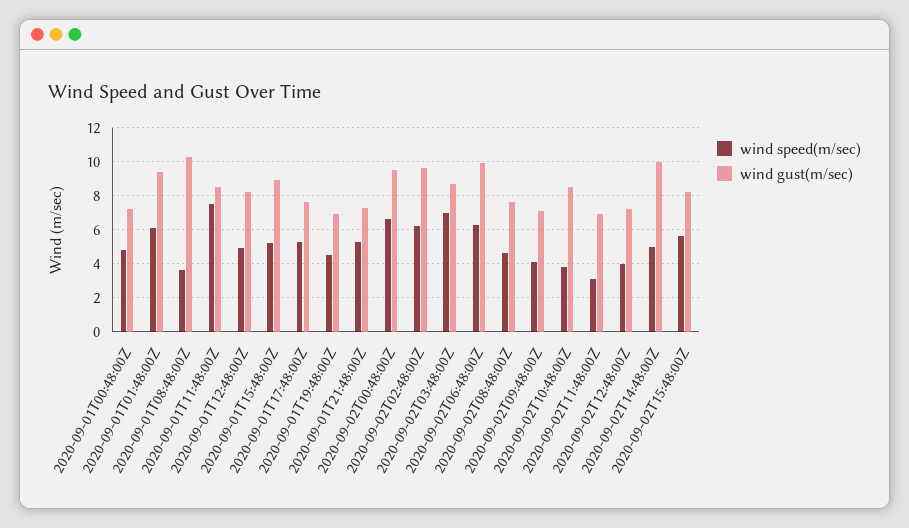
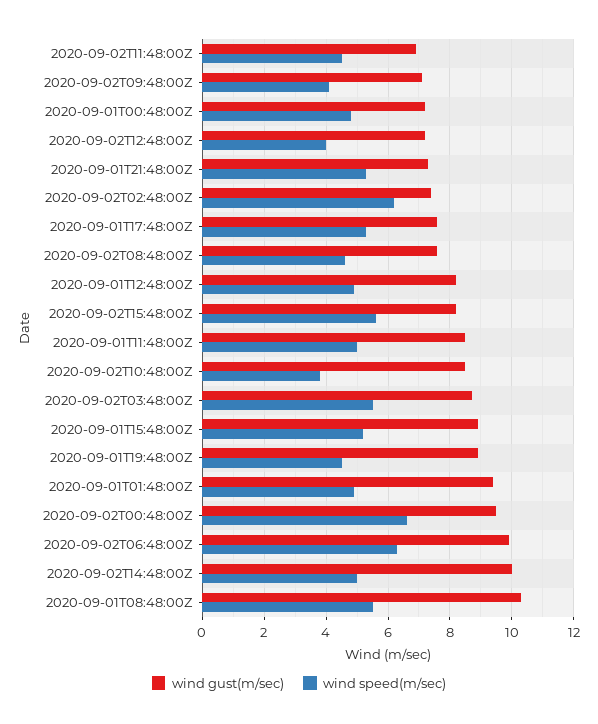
wind speed(m/sec), 2020-09-01T01:48:00Z: 6 -> 5
wind speed(m/sec), 2020-09-01T08:48:00Z: 3.5 -> 5.5
wind speed(m/sec), 2020-09-01T11:48:00Z: 7.5 -> 5
wind gust(m/sec), 2020-09-01T19:48:00Z: 7 -> 9
wind gust(m/sec), 2020-09-02T02:48:00Z: 9.5 -> 7.5
wind speed(m/sec), 2020-09-02T03:48:00Z: 7 -> 5.5
wind speed(m/sec), 2020-09-02T11:48:00Z: 3 -> 4.5

